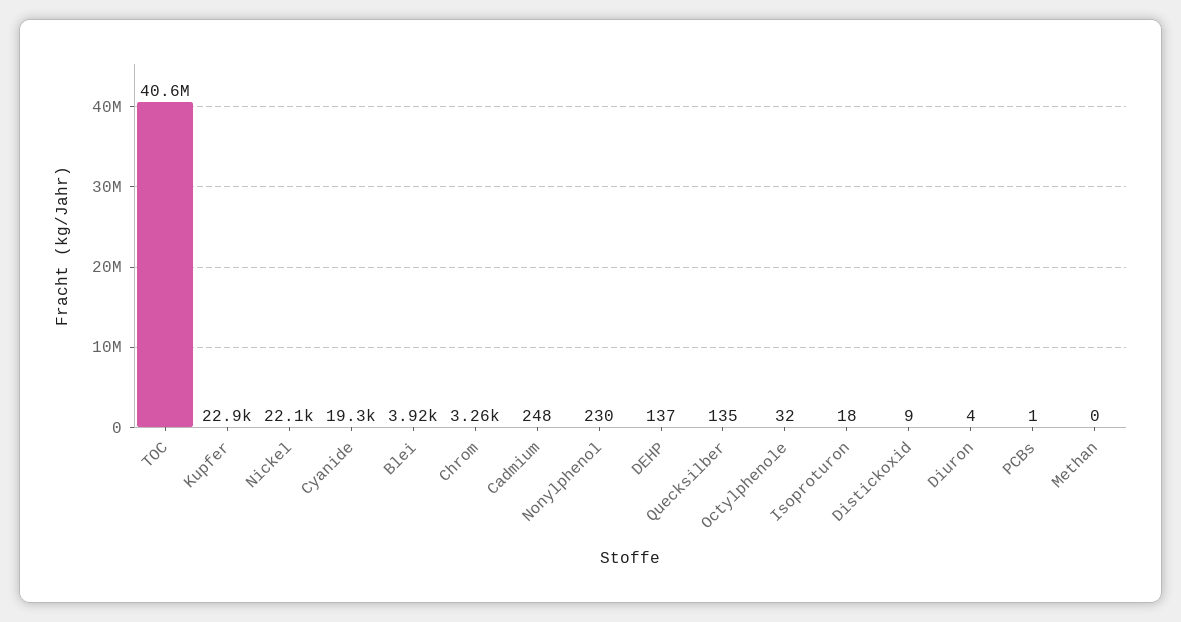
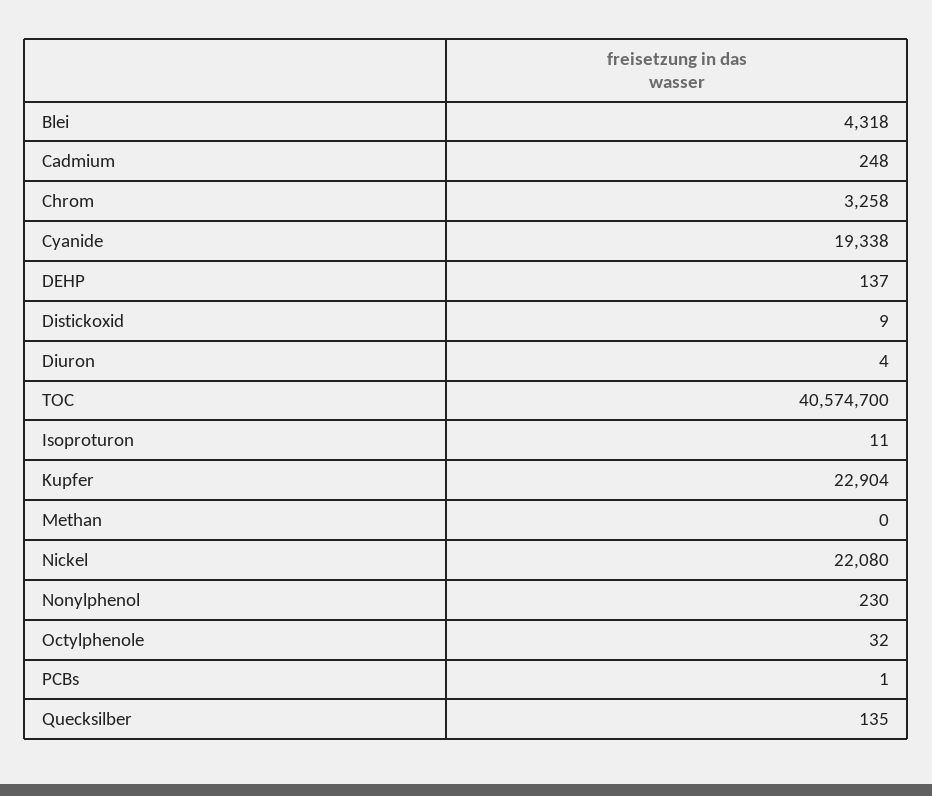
Blei: 3920 -> 4318
Isoproturon: 18 -> 11

